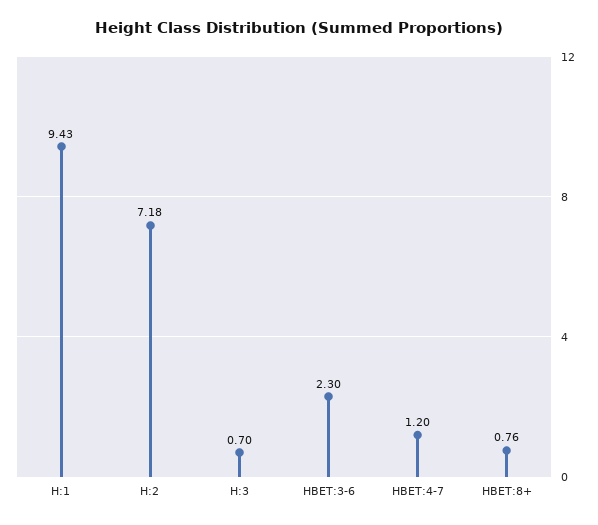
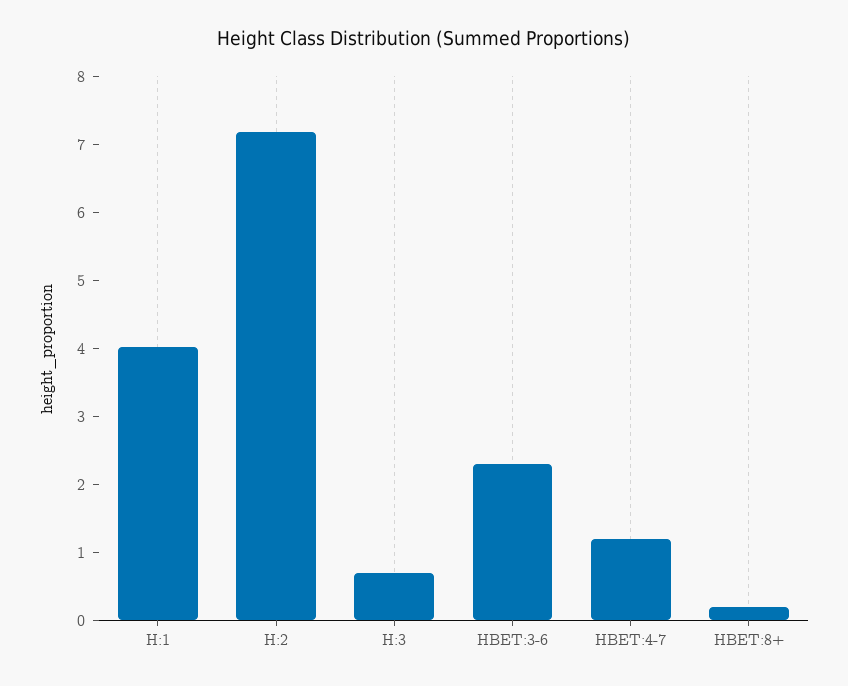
H:1: 9.43 -> 4
HBET:8+: 0.76 -> 0.2

